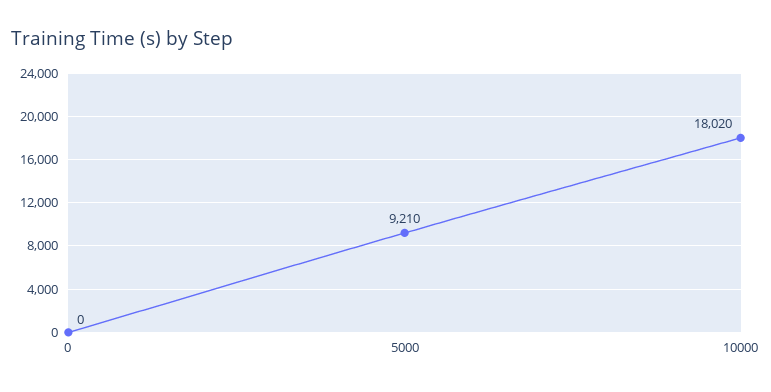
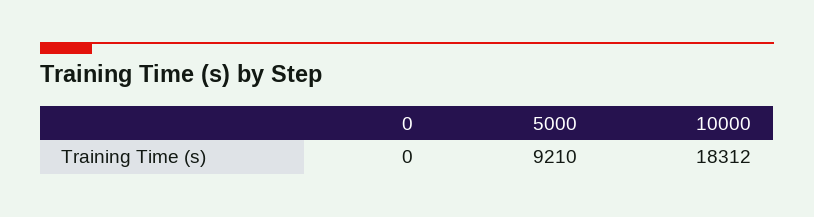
10000: 18020 -> 18312

